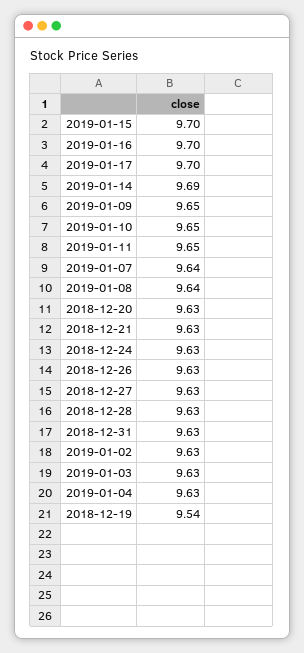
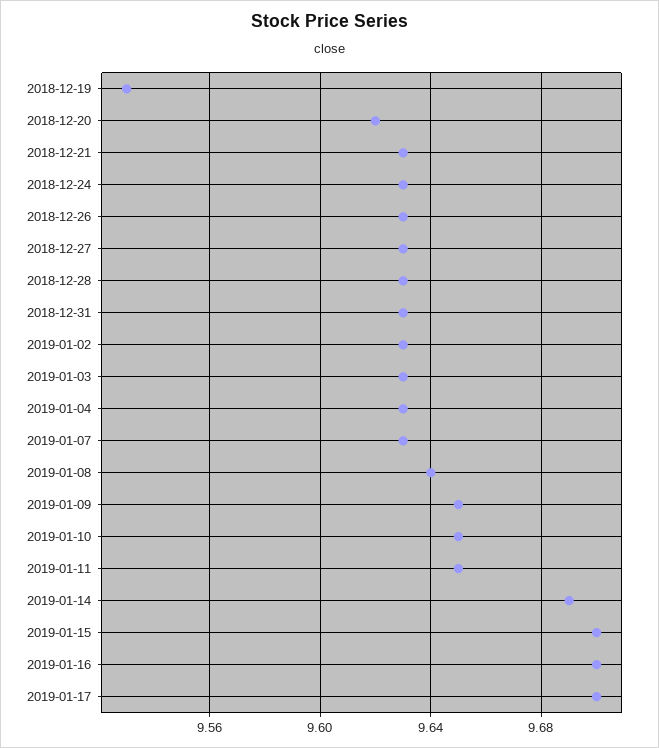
2019-01-07: 9.64 -> 9.63
2018-12-20: 9.63 -> 9.62
2018-12-19: 9.54 -> 9.53

